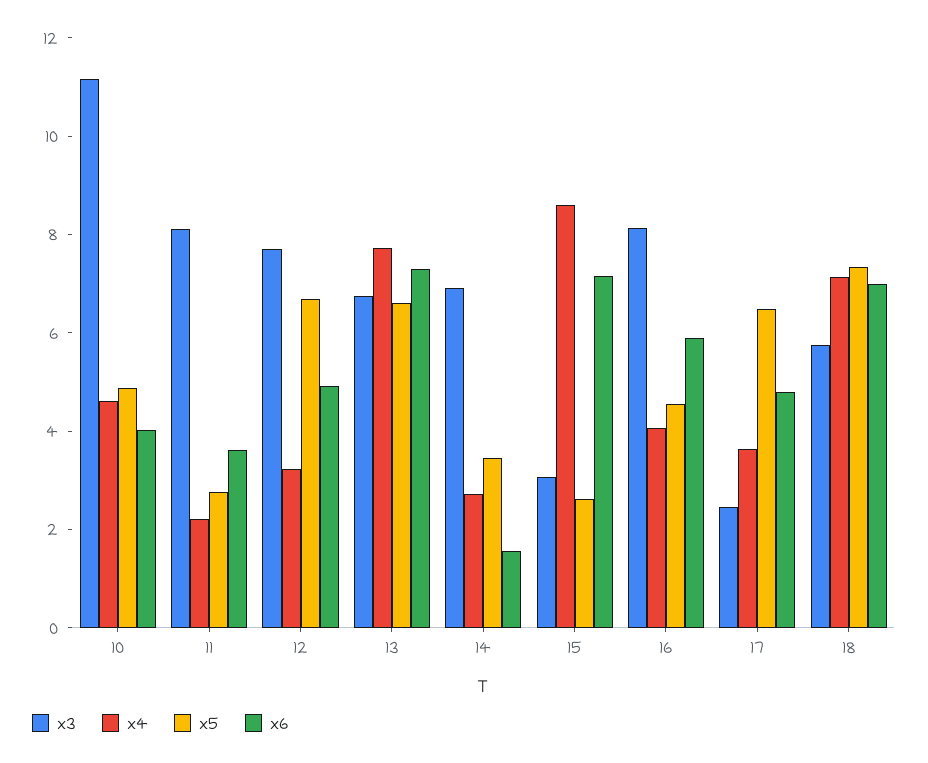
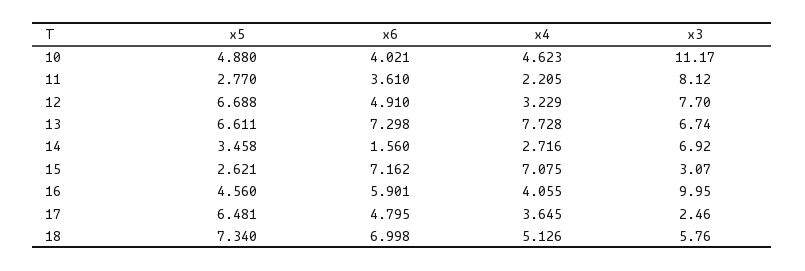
x4, 15: 8.5 -> 7.075
x3, 16: 8 -> 9.95
x4, 18: 7 -> 5.126

